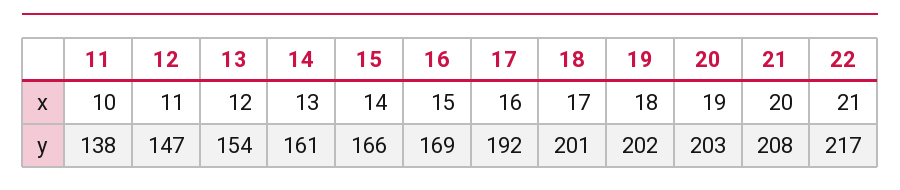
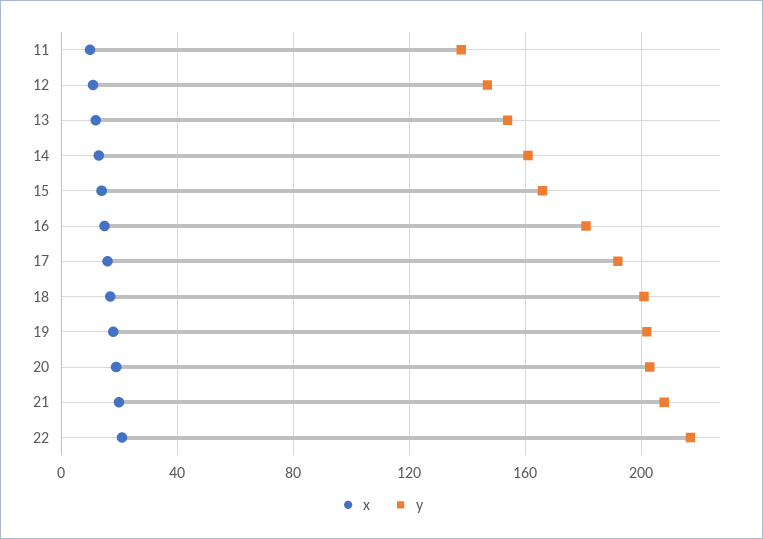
y, 16: 169 -> 180

